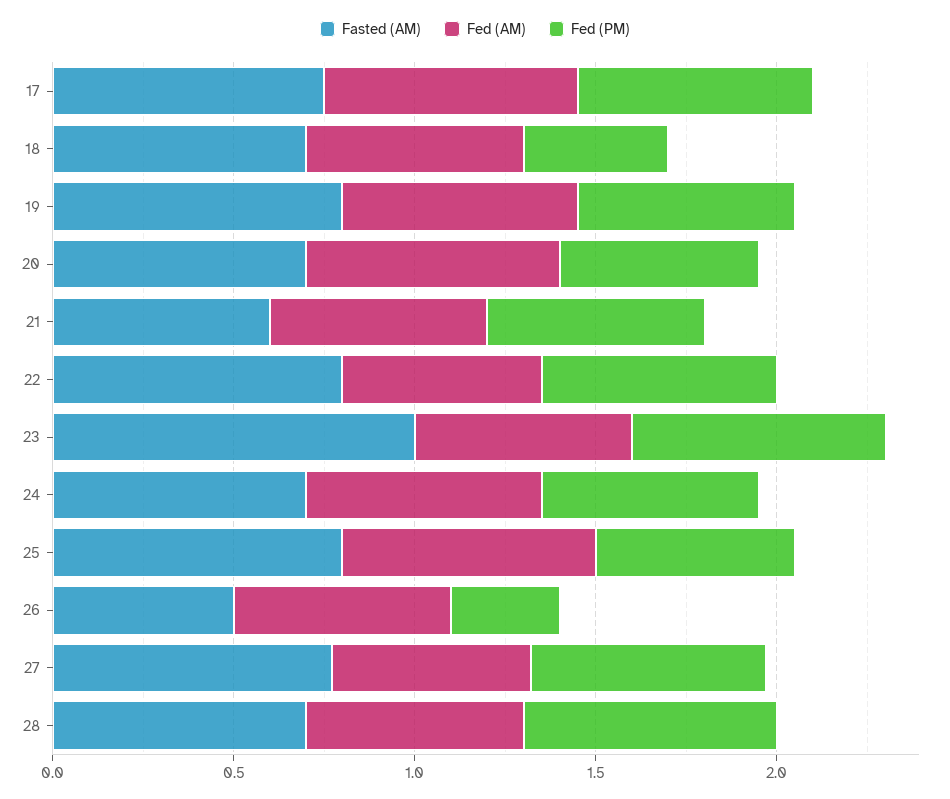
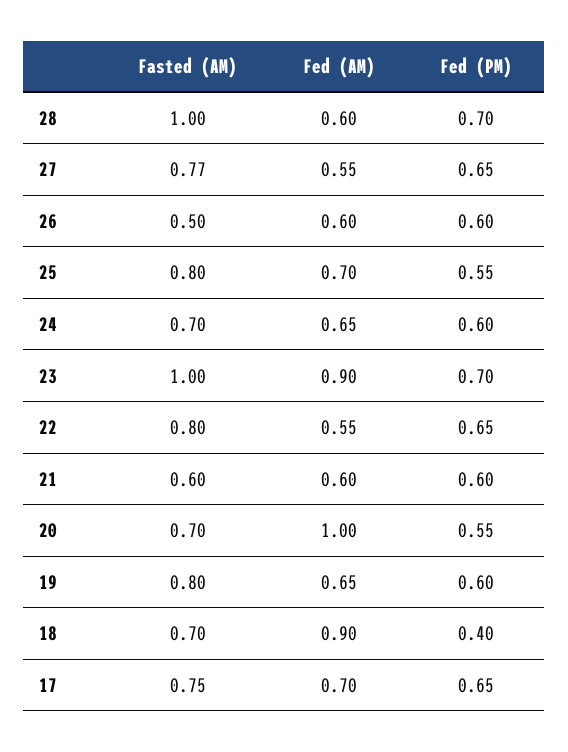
Fed (AM), 18: 0.6 -> 0.9
Fed (AM), 20: 0.7 -> 1
Fed (AM), 23: 0.6 -> 0.9
Fed (PM), 26: 0.3 -> 0.6
Fasted (AM), 28: 0.7 -> 1

